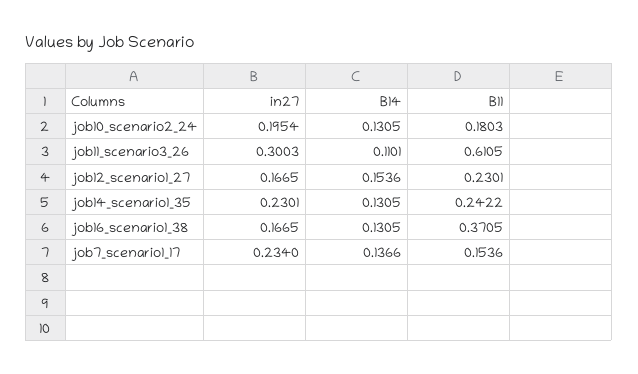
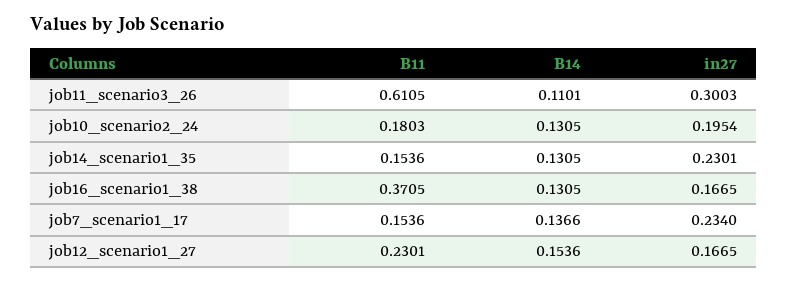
B11, job14_scenario1_35: 0.2422 -> 0.1536

